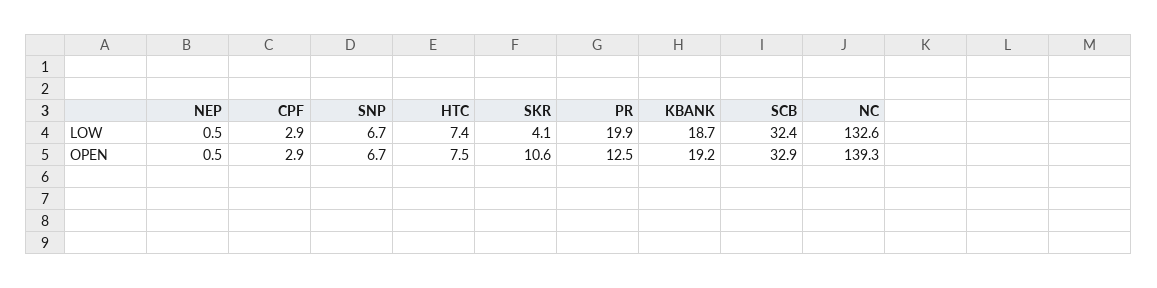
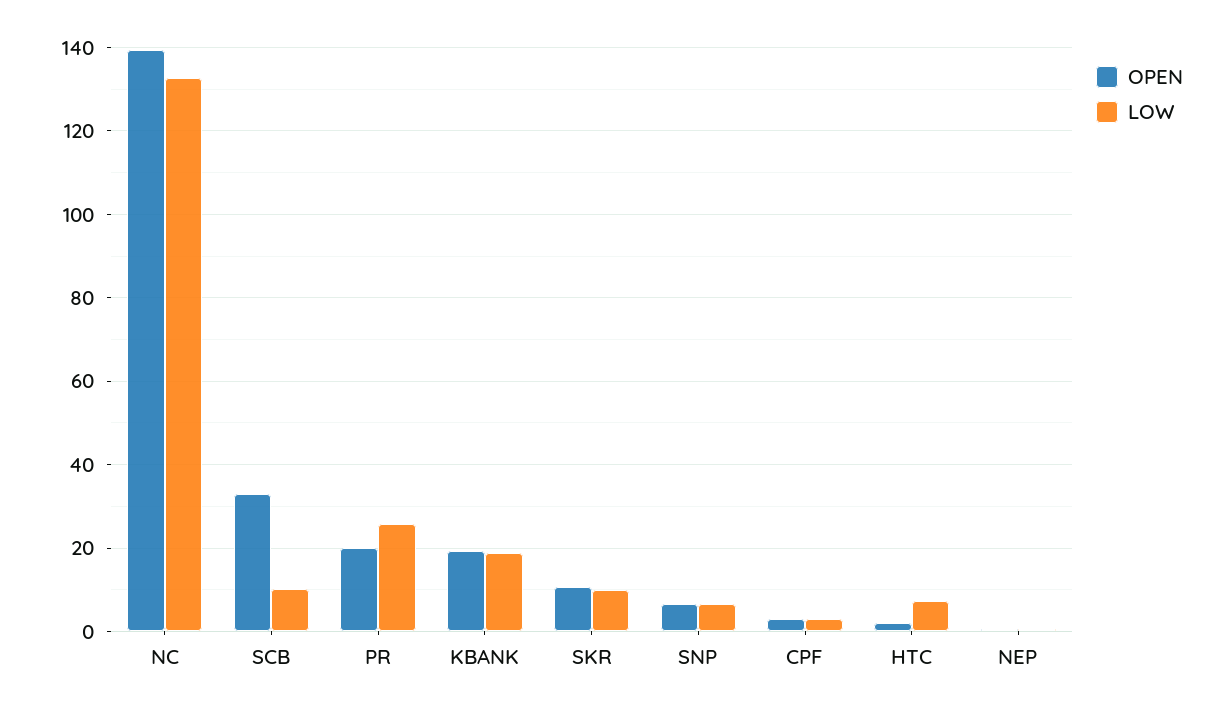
LOW, SKR: 4.1 -> 10
LOW, PR: 19.9 -> 26
LOW, SCB: 32.4 -> 10
OPEN, HTC: 7.5 -> 2
OPEN, PR: 12.5 -> 20

